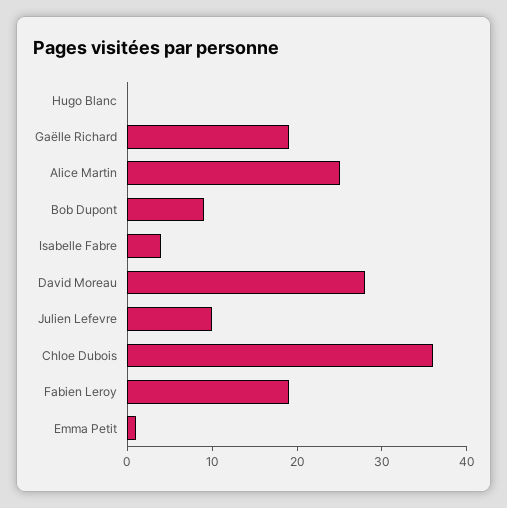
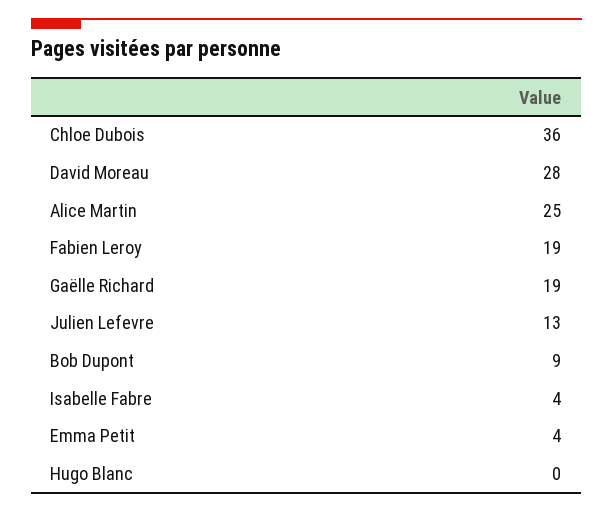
Julien Lefevre: 10 -> 13
Emma Petit: 1 -> 4

